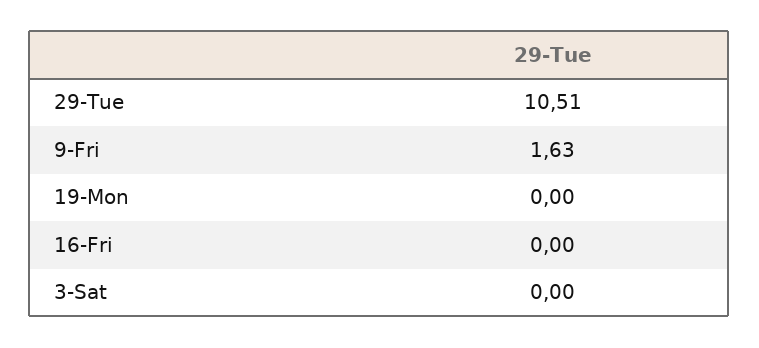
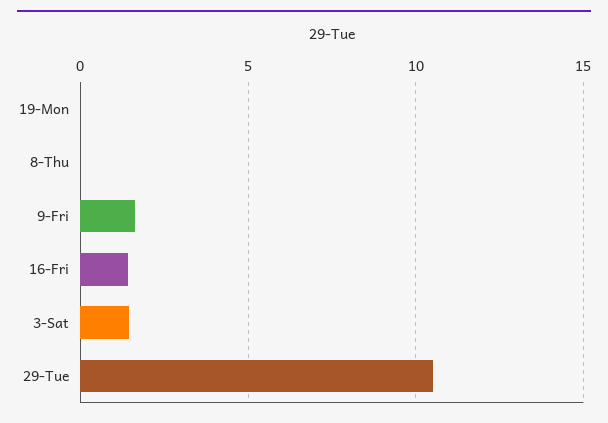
16-Fri: 0 -> 1.5
3-Sat: 0 -> 1.5
8-Thu: none -> 0

